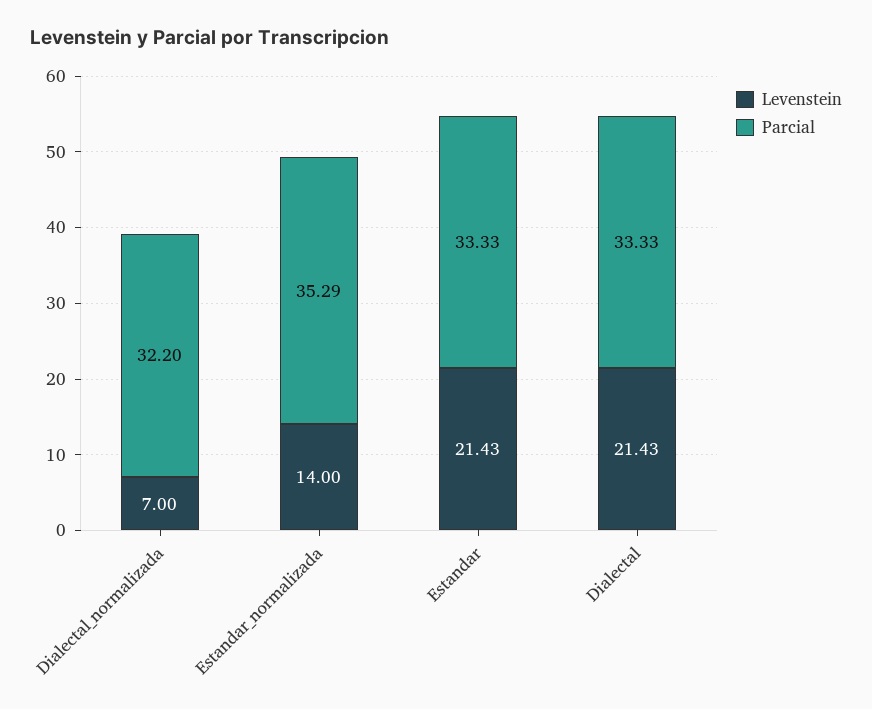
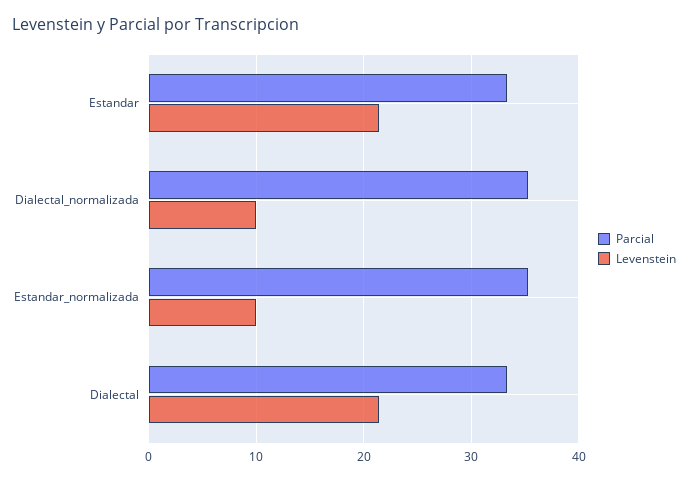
Levenstein, Dialectal_normalizada: 7 -> 10
Parcial, Dialectal_normalizada: 32.2 -> 35
Levenstein, Estandar_normalizada: 14 -> 10

